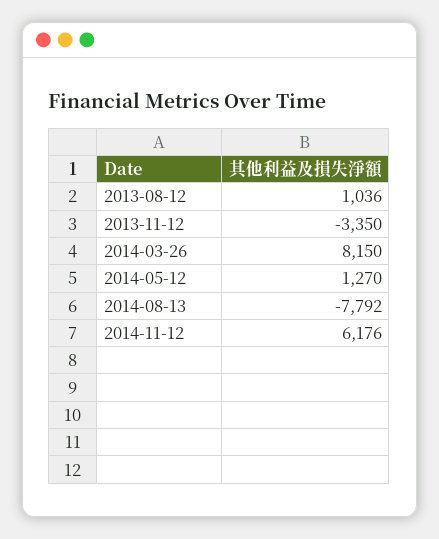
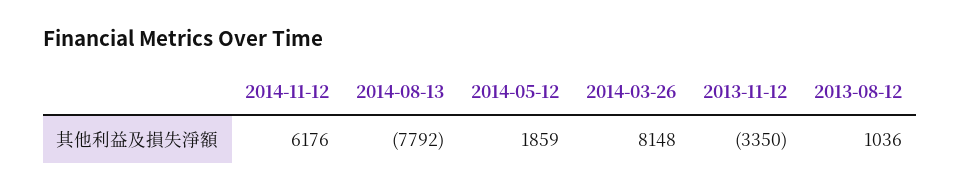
2014-03-26: 8150 -> 8148
2014-05-12: 1270 -> 1859

